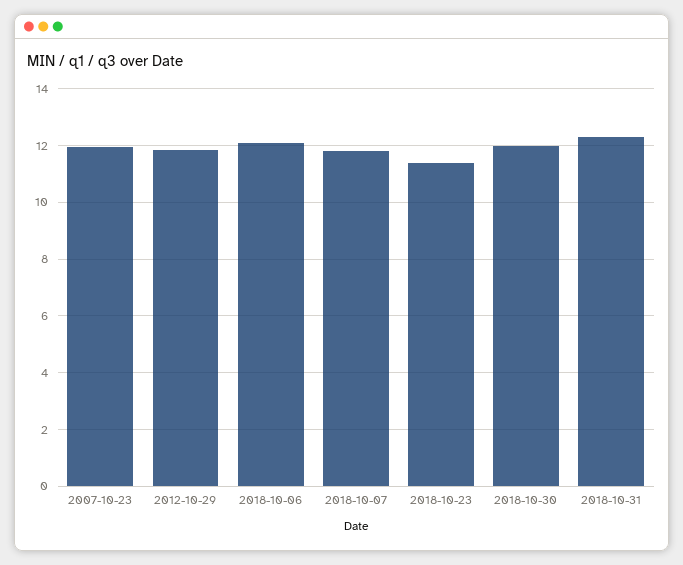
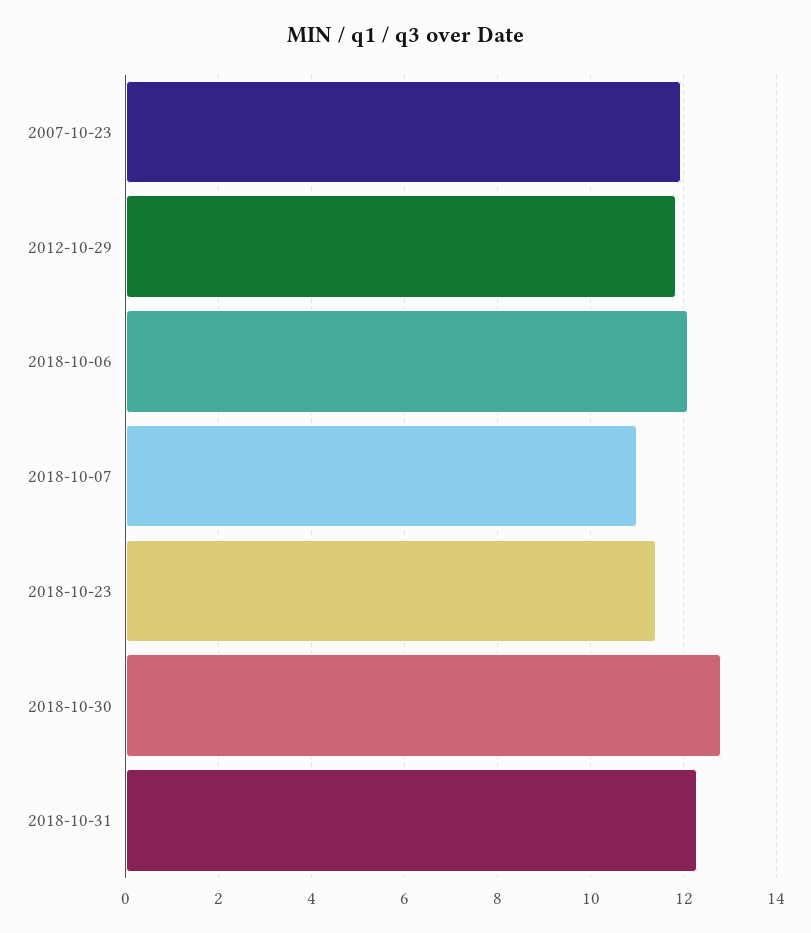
2018-10-07: 11.75 -> 11
2018-10-30: 12 -> 12.8

